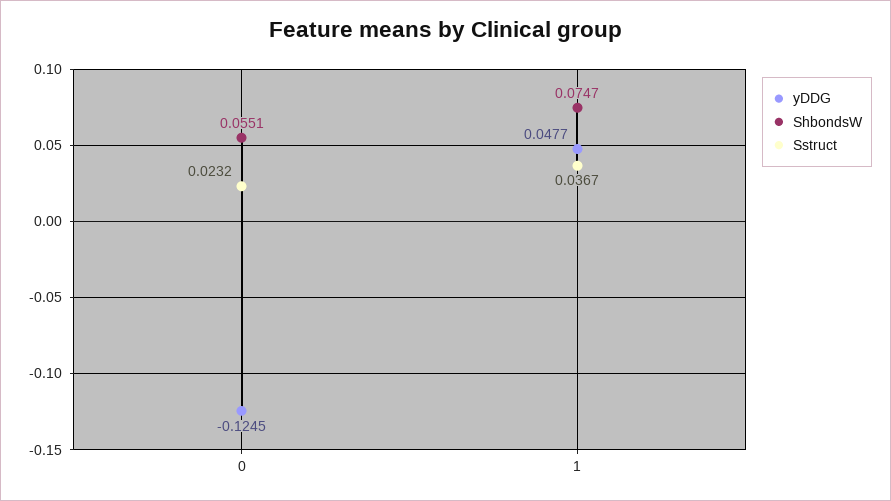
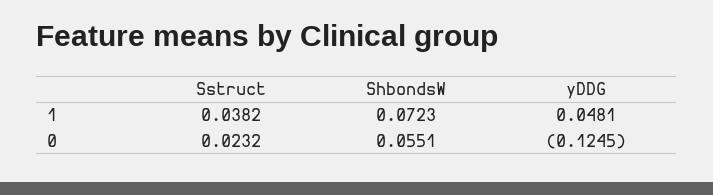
yDDG, 1: 0.0477 -> 0.0481
ShbondsW, 1: 0.0747 -> 0.0723
Sstruct, 1: 0.0367 -> 0.0382

